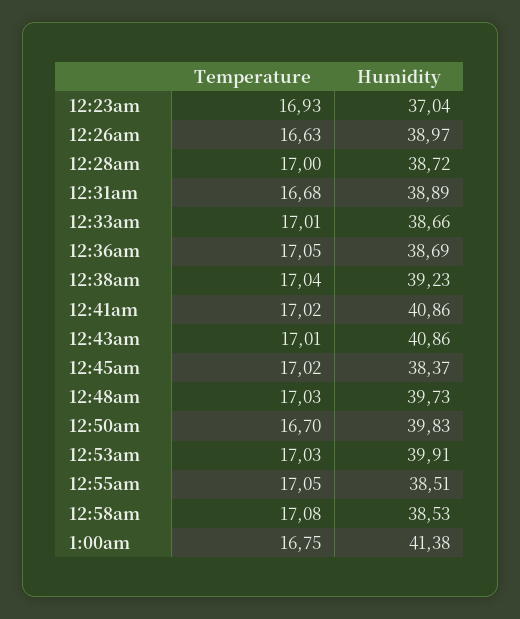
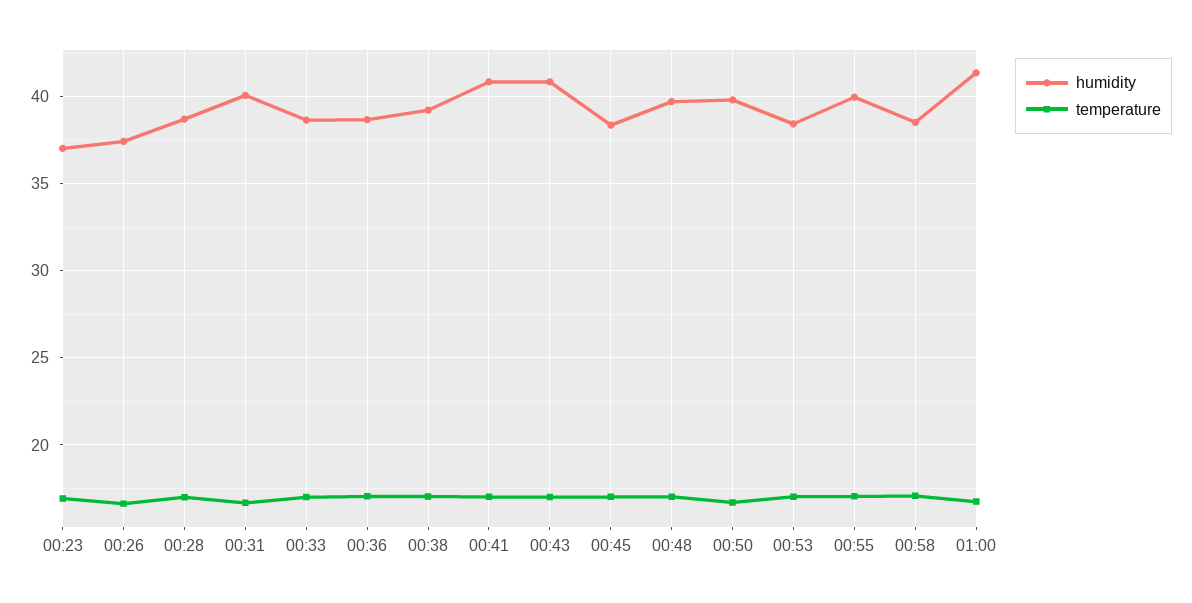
Humidity, 12:26am: 38.97 -> 37.5
Humidity, 12:31am: 38.89 -> 40
Humidity, 12:53am: 39.91 -> 38.5
Humidity, 12:55am: 38.51 -> 40

